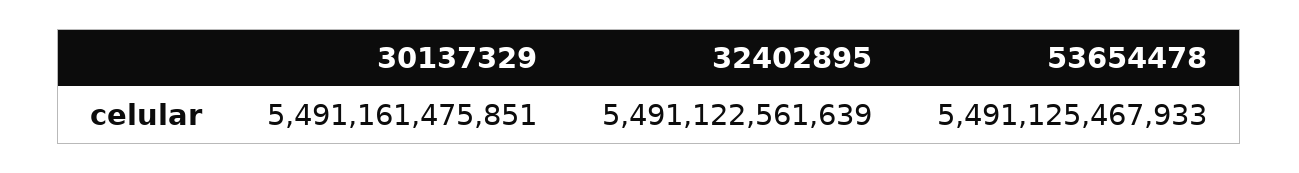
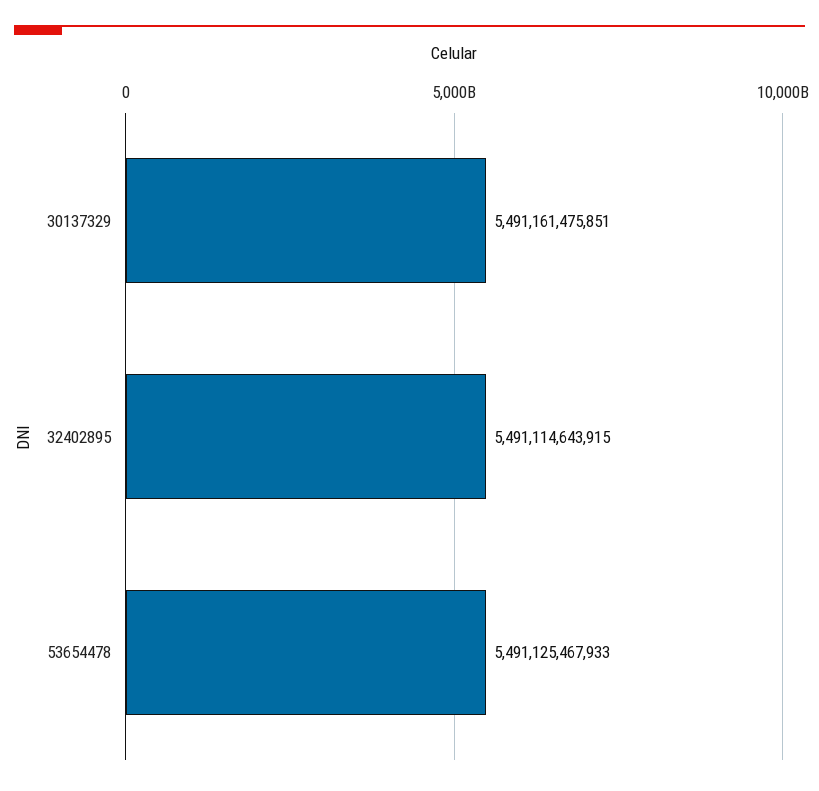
32402895: 5491122561639 -> 5491114643915

